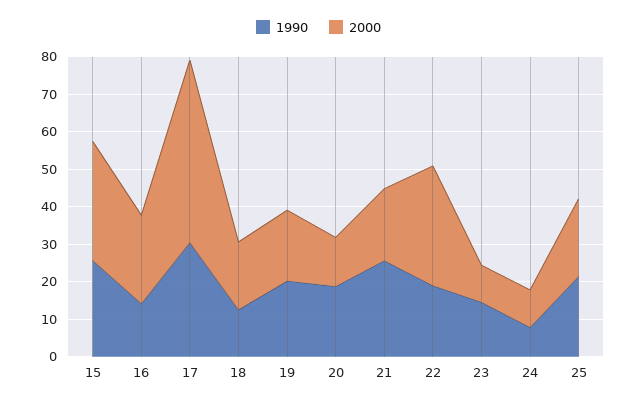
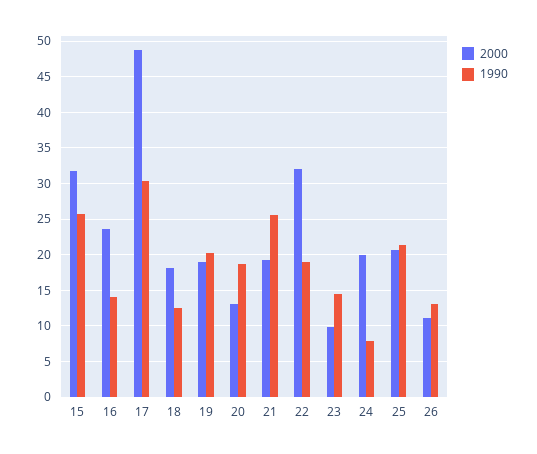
2000, 24: 10 -> 20
2000, 26: none -> 11
1990, 26: none -> 13

